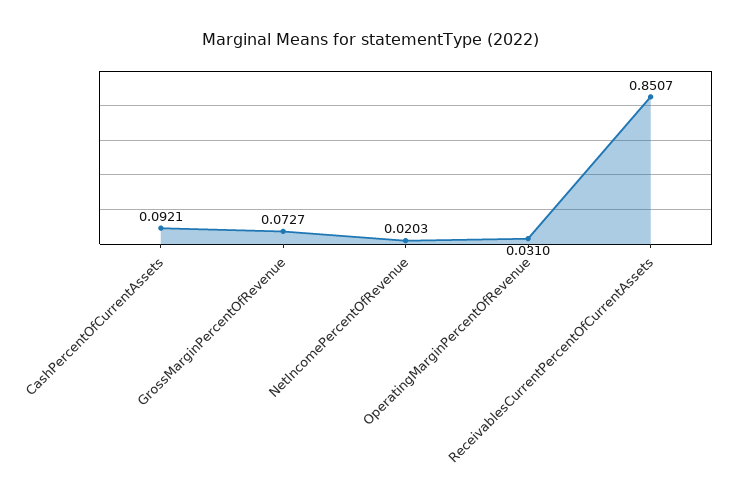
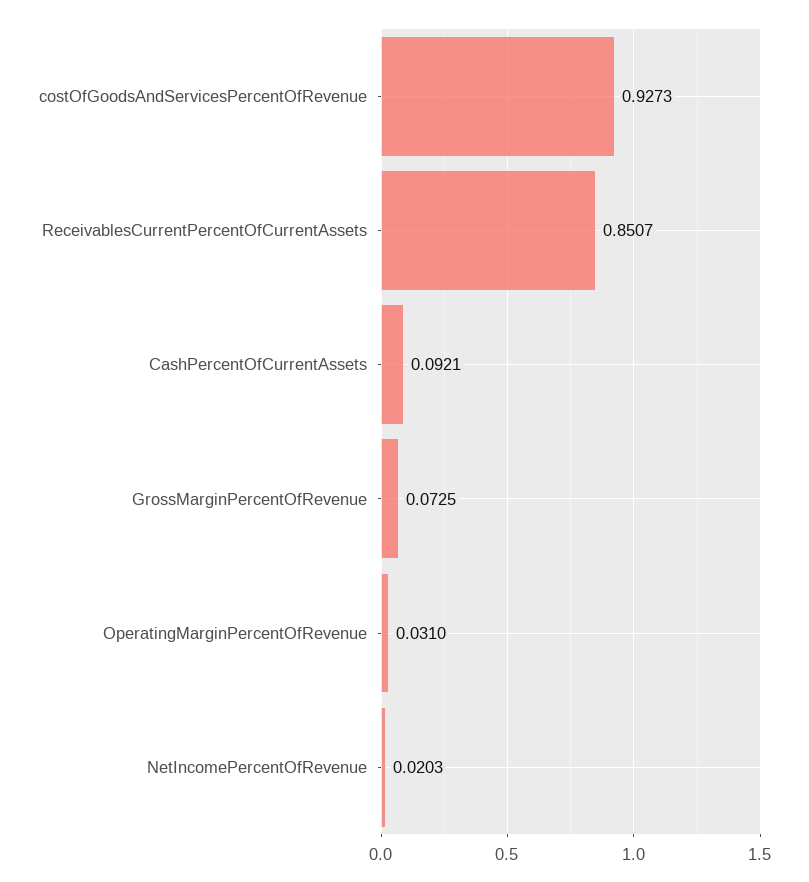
GrossMarginPercentOfRevenue: 0.0727 -> 0.0725
costOfGoodsAndServicesPercentOfRevenue: none -> 0.9273

